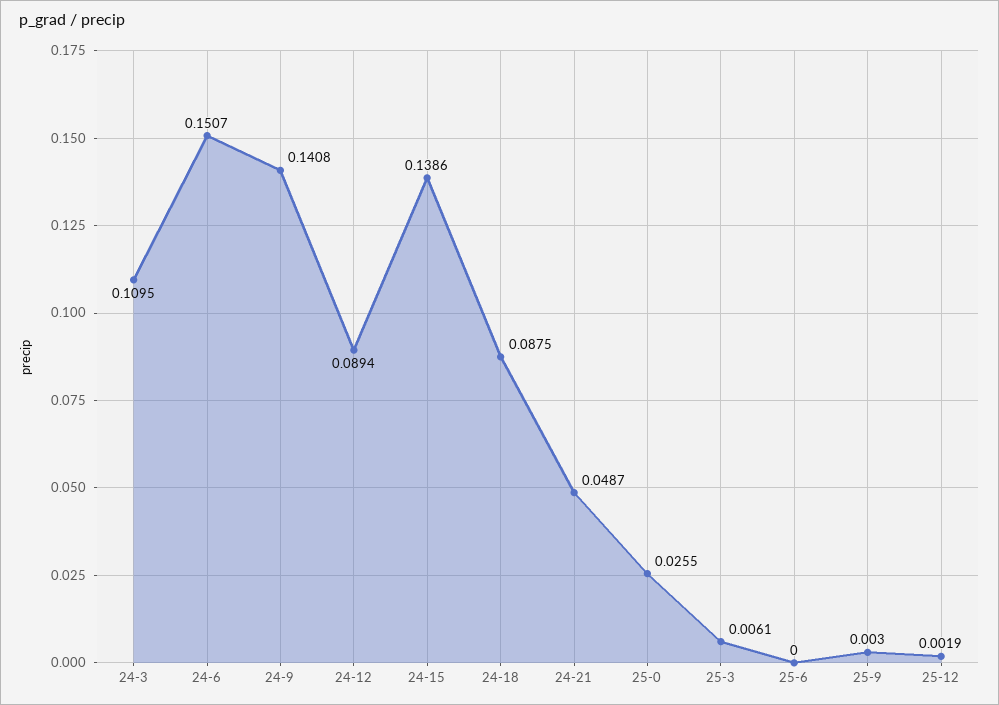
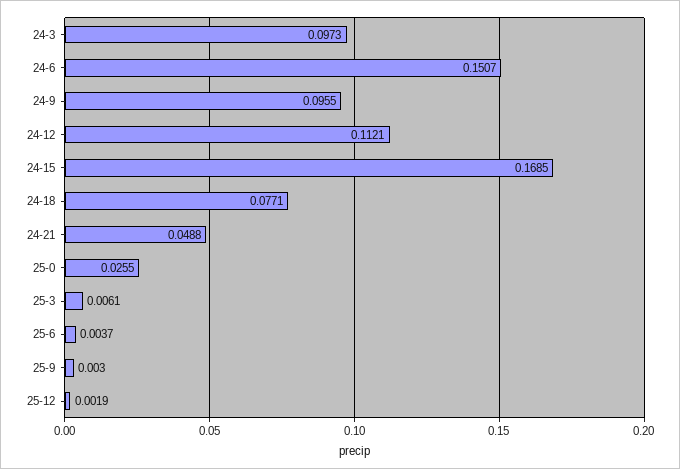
24-3: 0.1095 -> 0.0973
24-9: 0.1408 -> 0.0955
24-12: 0.0894 -> 0.1121
24-15: 0.1386 -> 0.1685
24-18: 0.0875 -> 0.0771
24-21: 0.0487 -> 0.0488
25-6: 0 -> 0.0037

